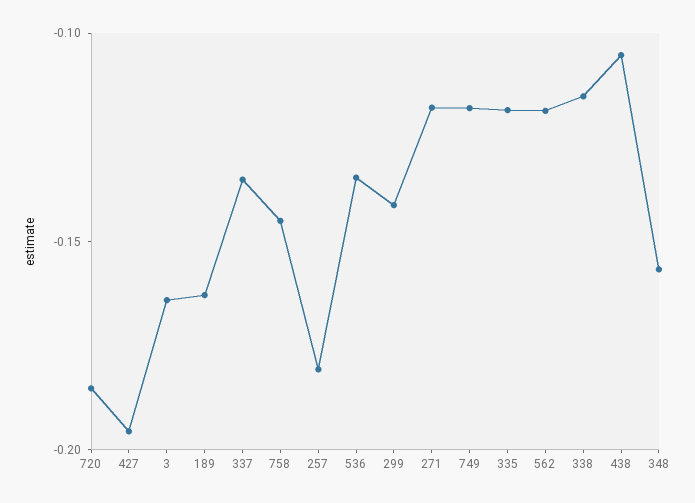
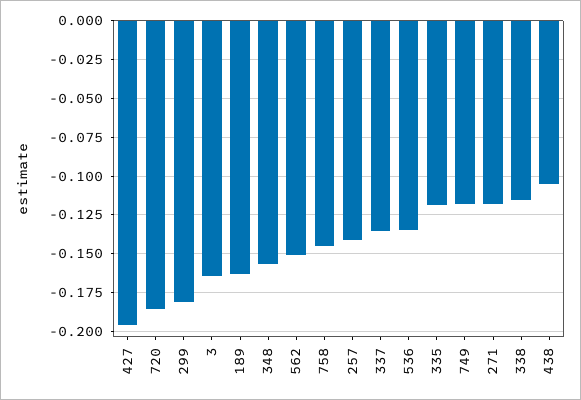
257: -0.18 -> -0.14
299: -0.14 -> -0.18
562: -0.12 -> -0.15

